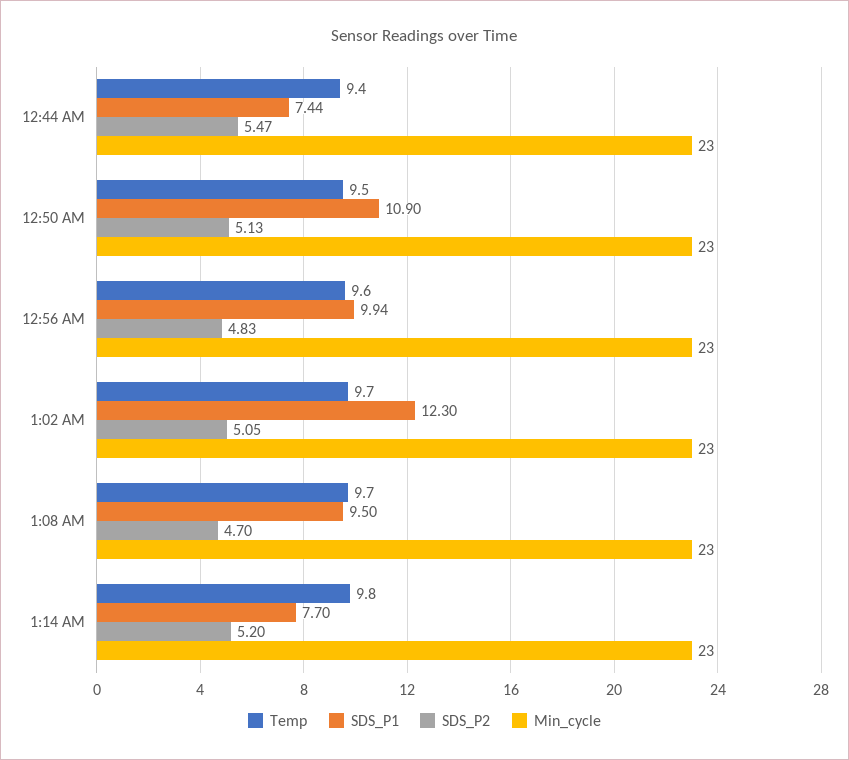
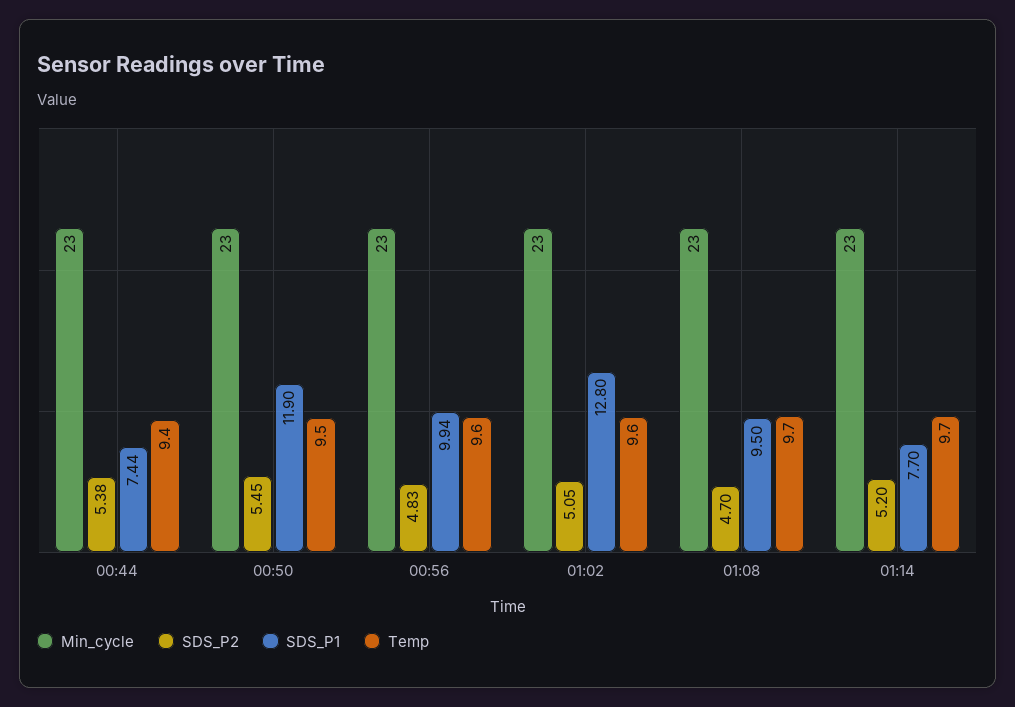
SDS_P2, 12:44 AM: 5.47 -> 5.38
SDS_P1, 12:50 AM: 10.9 -> 11.9
SDS_P2, 12:50 AM: 5.13 -> 5.45
Temp, 1:02 AM: 9.7 -> 9.6
SDS_P1, 1:02 AM: 12.3 -> 12.8
Temp, 1:14 AM: 9.8 -> 9.7

